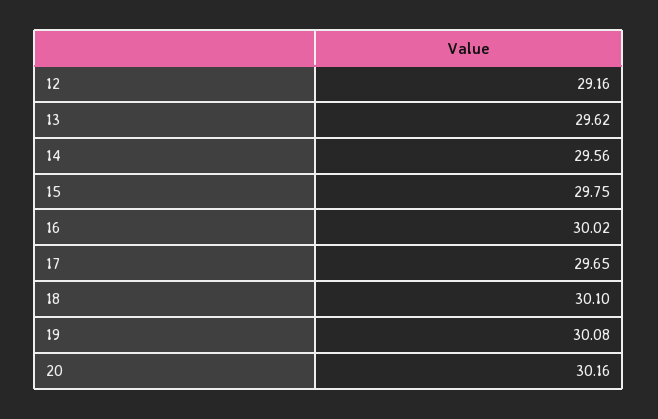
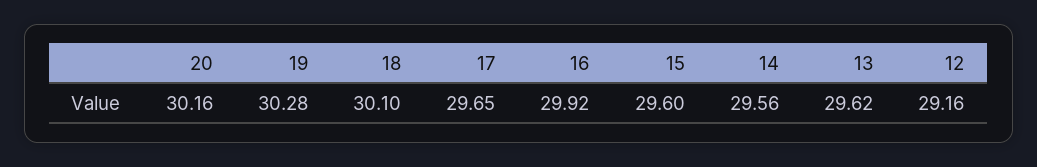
15: 29.75 -> 29.6
16: 30.02 -> 29.92
19: 30.08 -> 30.28

